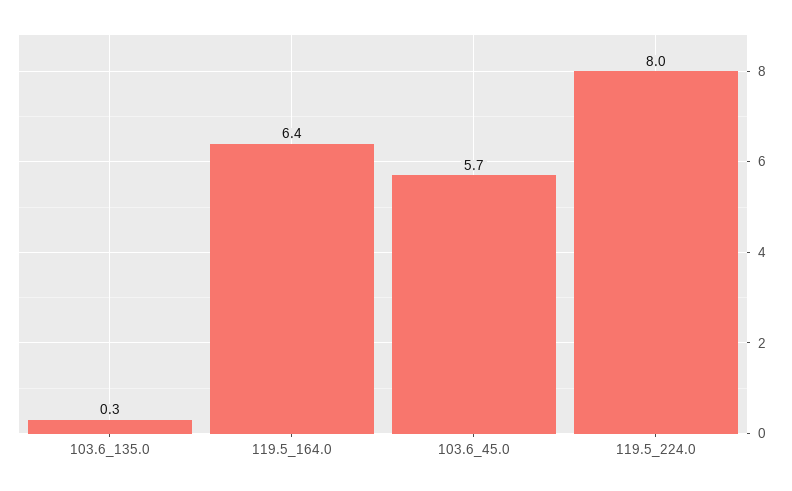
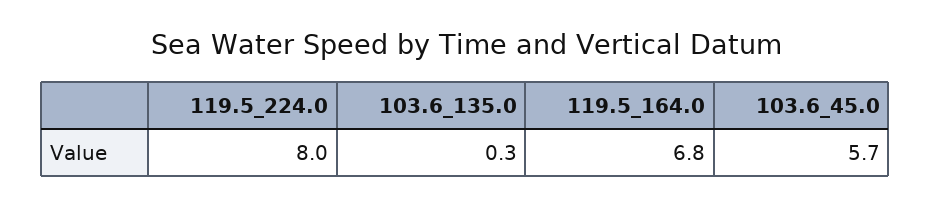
119.5_164.0: 6.4 -> 6.8

